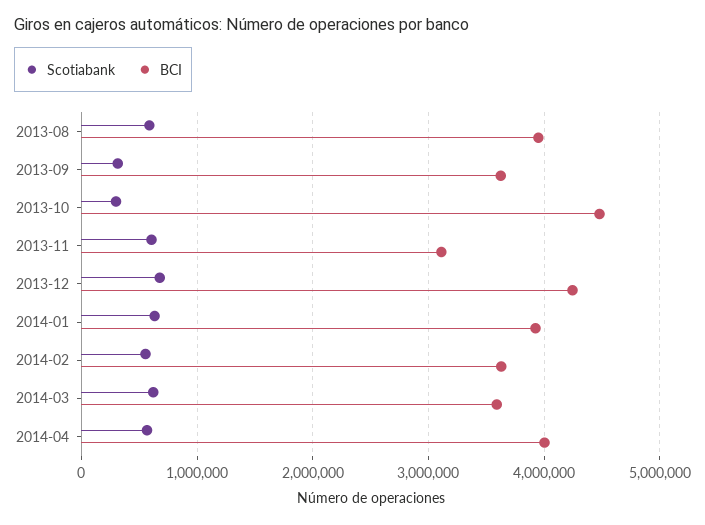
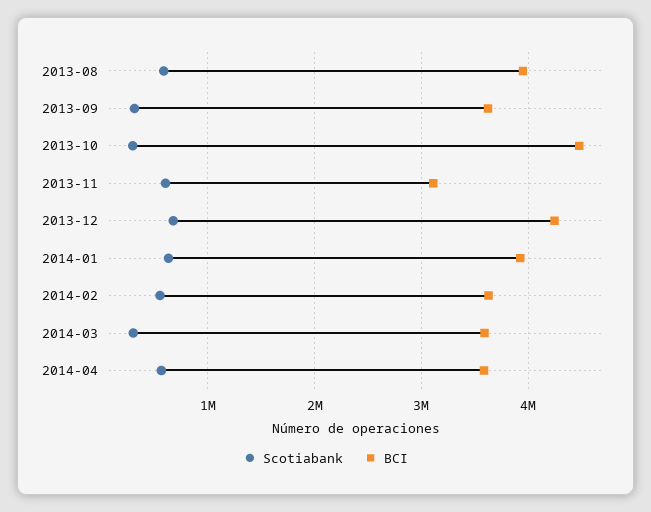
Scotiabank, 2014-03: 600000 -> 300000
BCI, 2014-04: 4000000 -> 3600000

